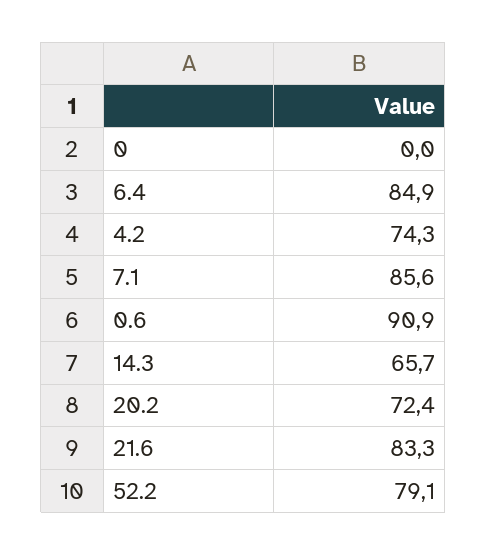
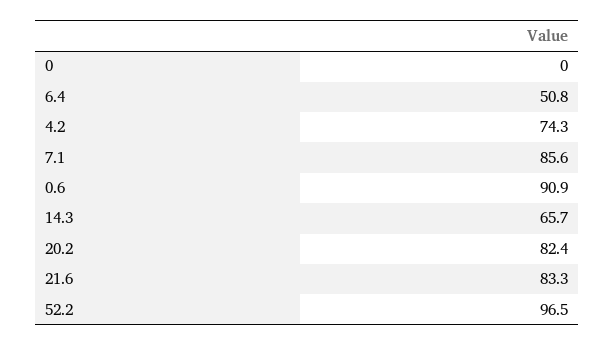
6.4: 84.9 -> 50.8
20.2: 72.4 -> 82.4
52.2: 79.1 -> 96.5

